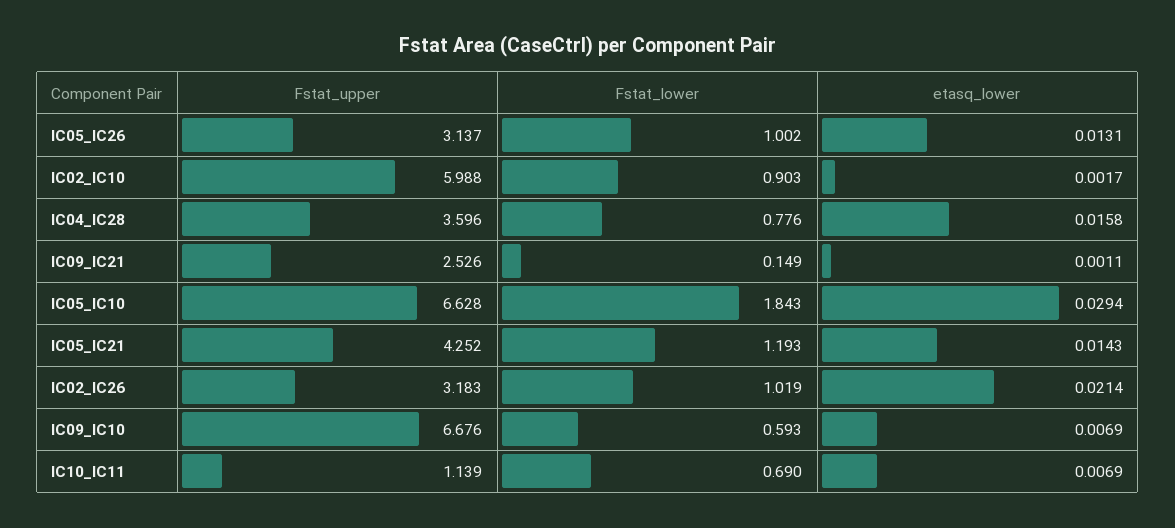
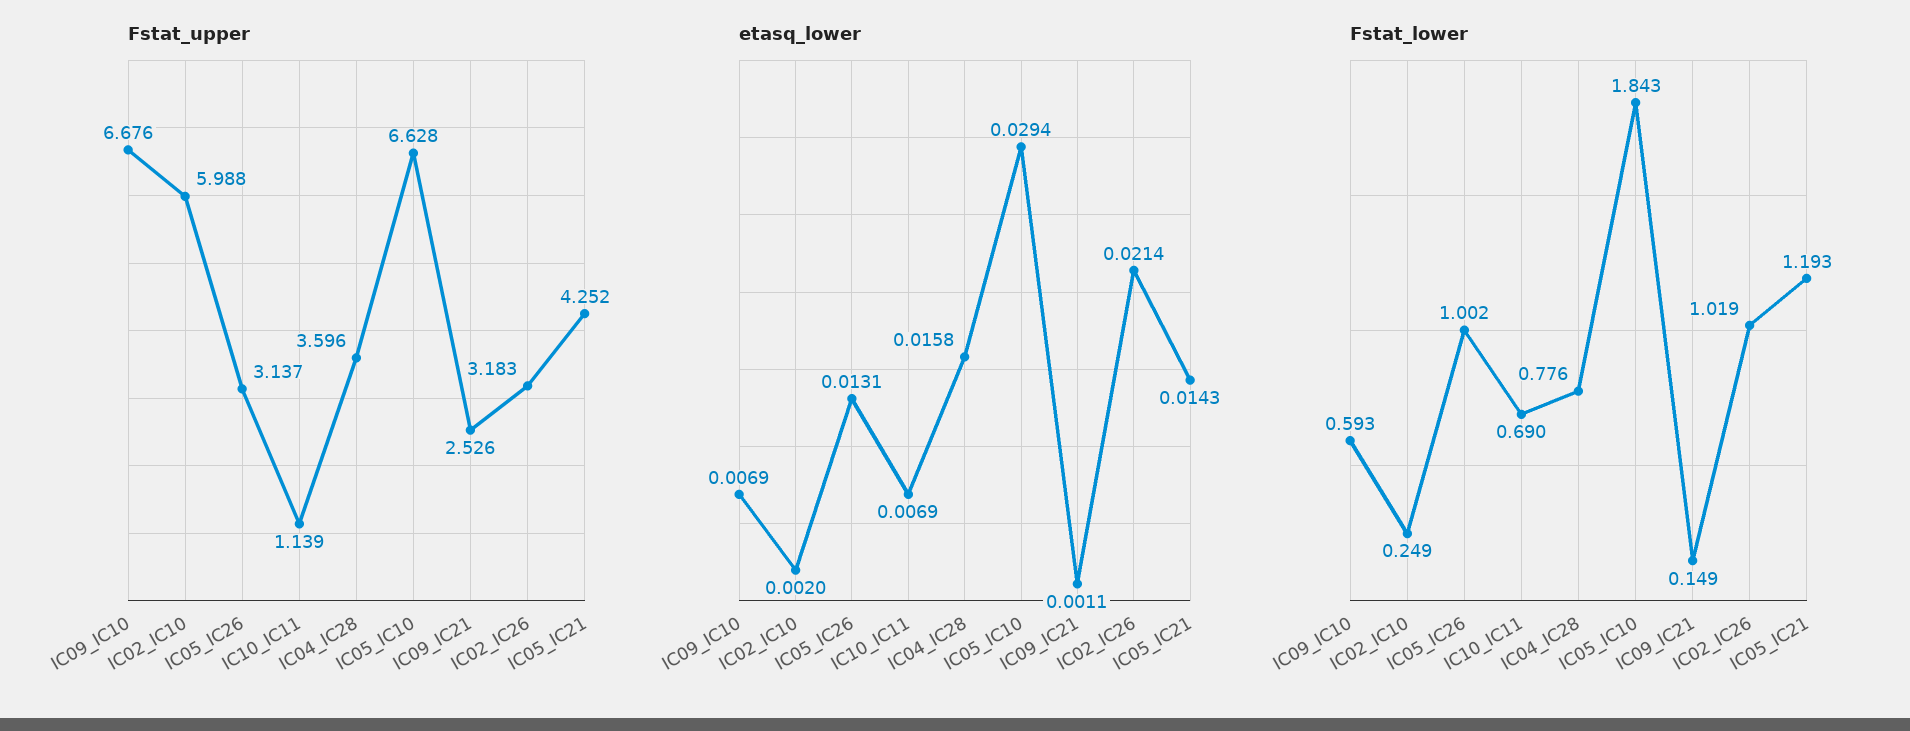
Fstat_lower, IC02_IC10: 0.903 -> 0.249
etasq_lower, IC02_IC10: 0.0017 -> 0.002

